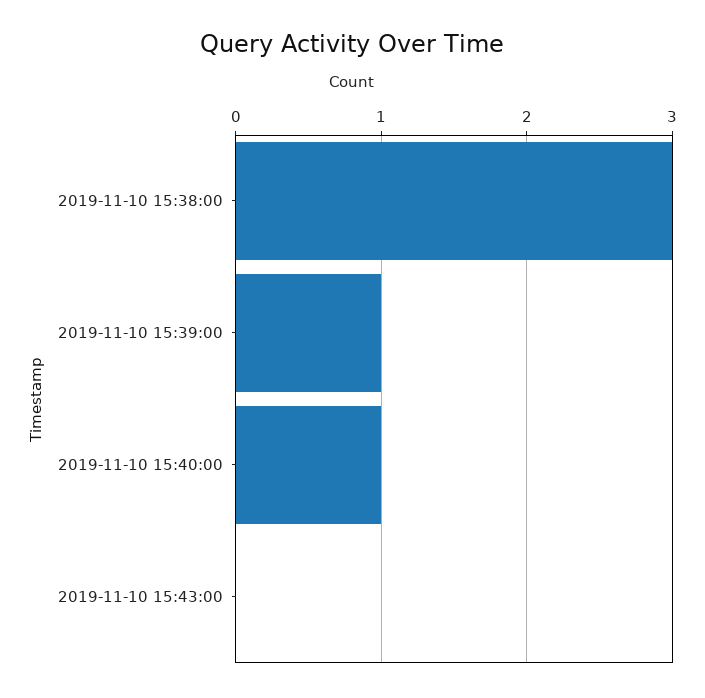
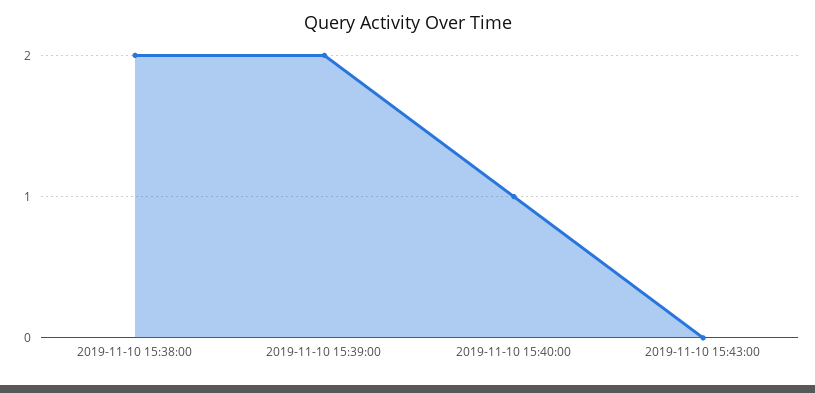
2019-11-10 15:38:00: 3 -> 2
2019-11-10 15:39:00: 1 -> 2

